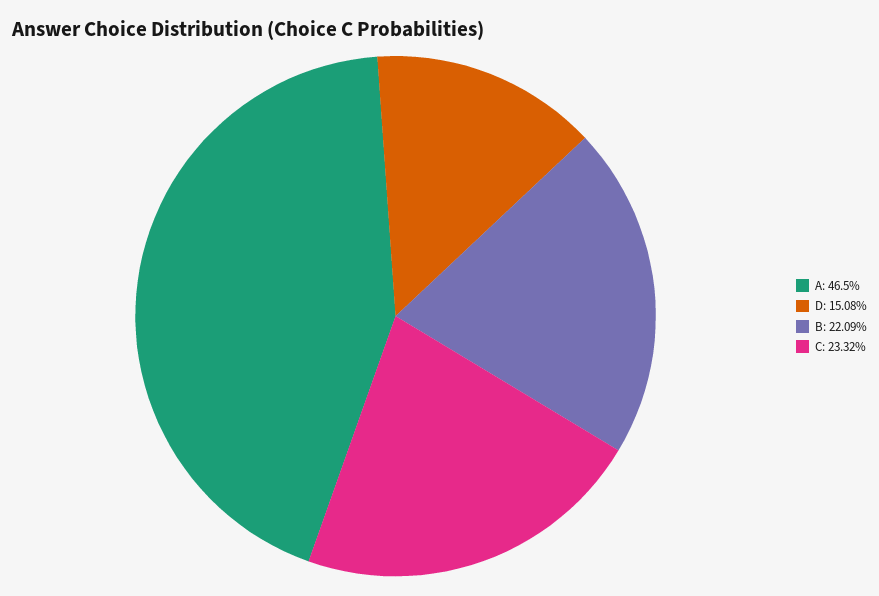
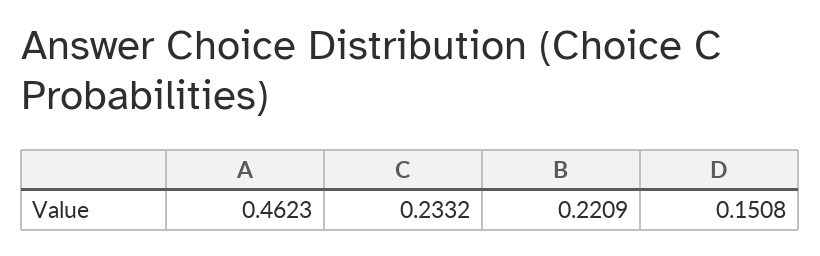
A: 0.465 -> 0.4623

